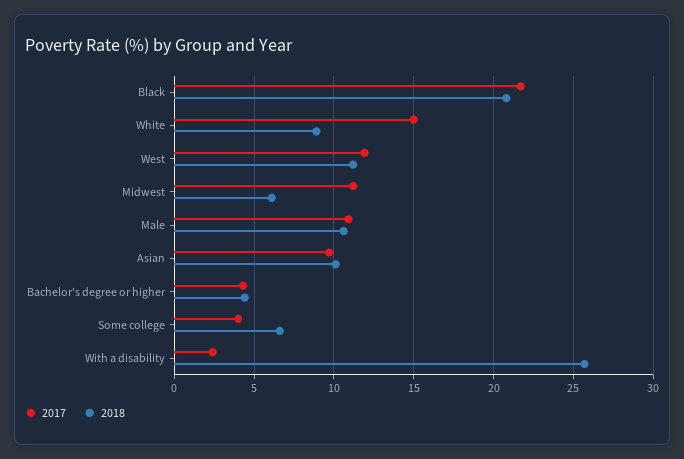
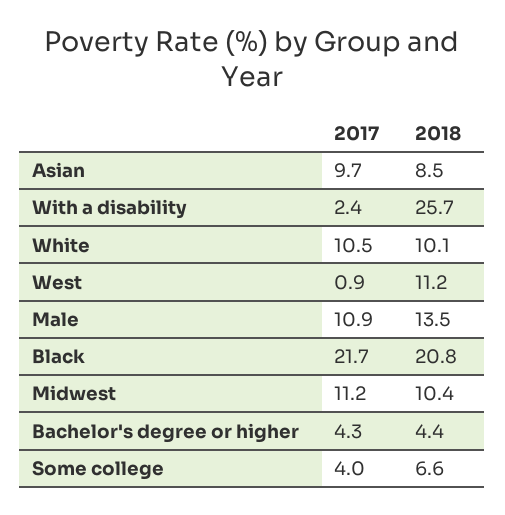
2017, White: 15 -> 10.5
2018, White: 9 -> 10.1
2017, West: 12 -> 0.9
2018, Midwest: 6 -> 10.4
2018, Male: 10.5 -> 13.5
2018, Asian: 10 -> 8.5

